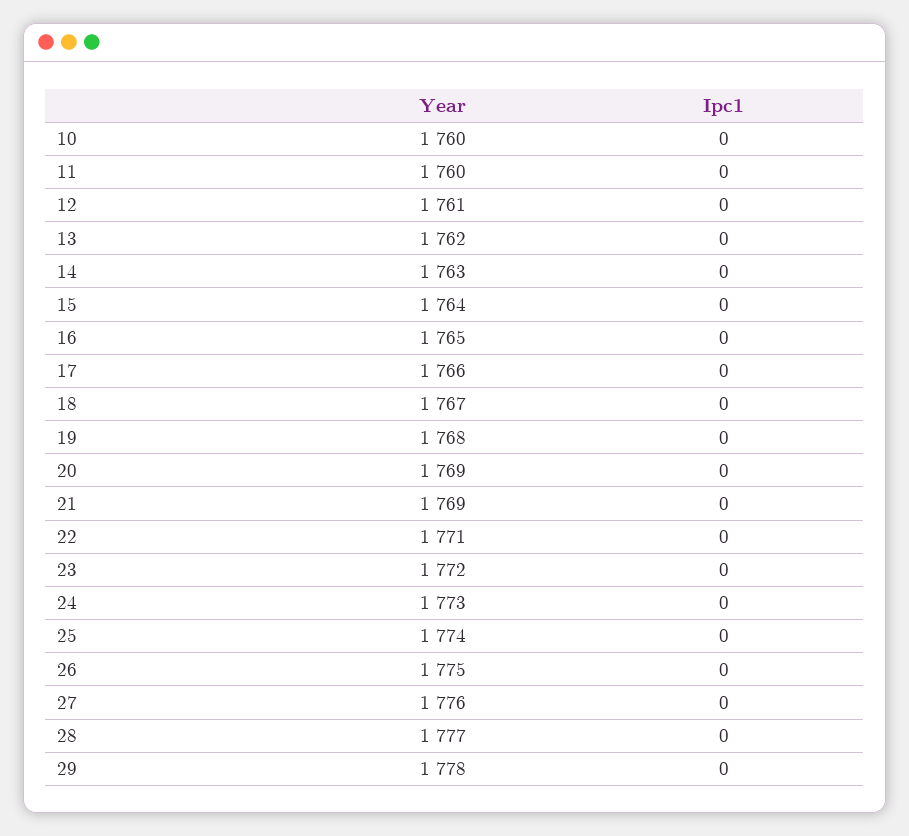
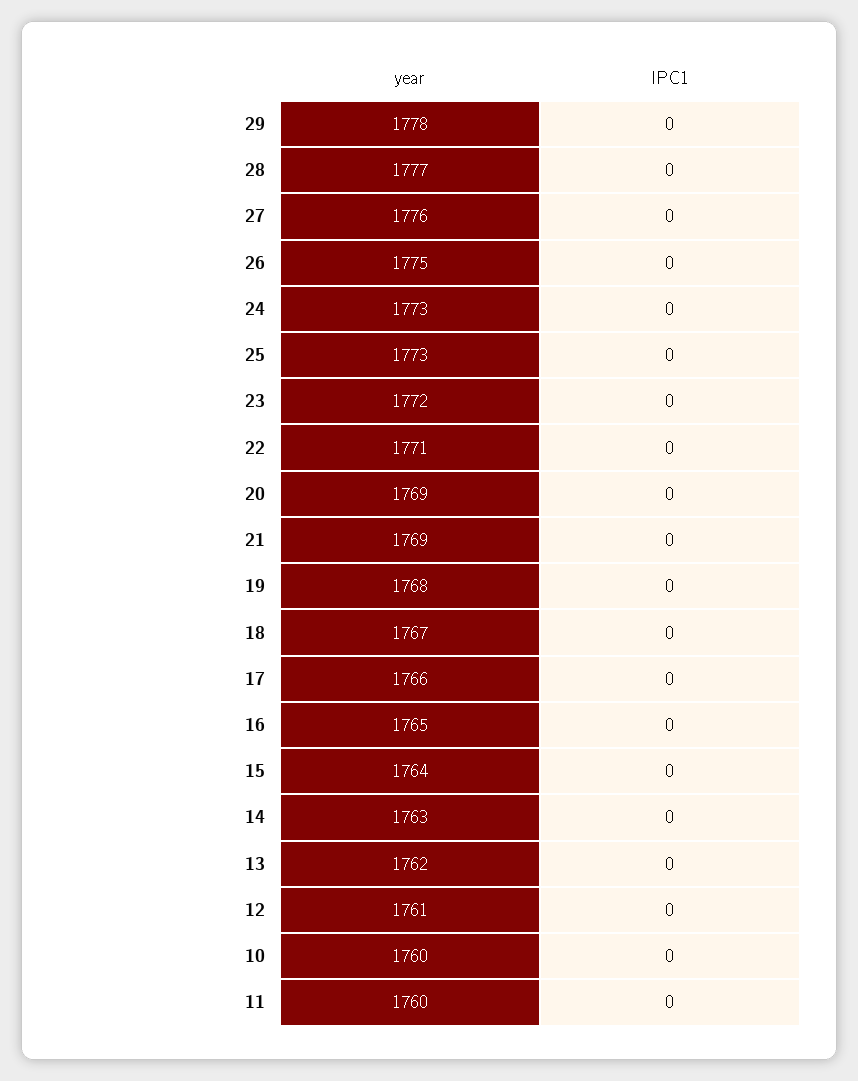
Year, 25: 1774 -> 1773

